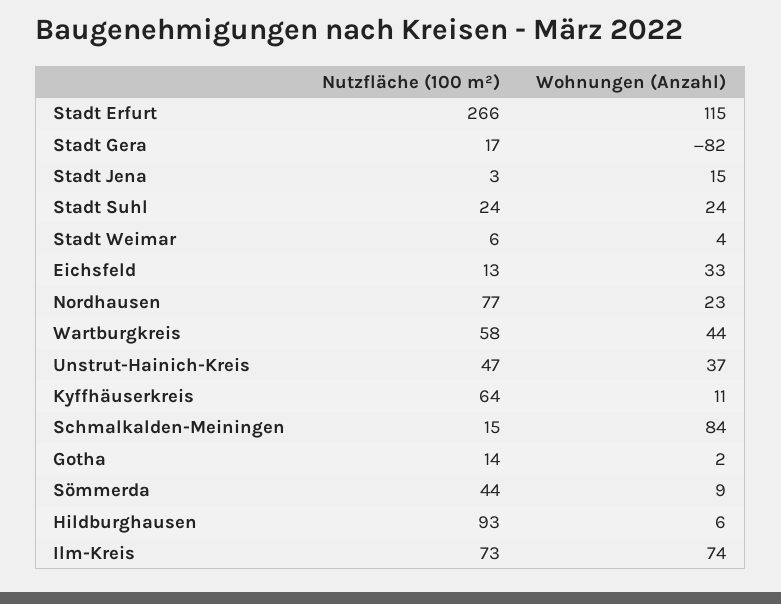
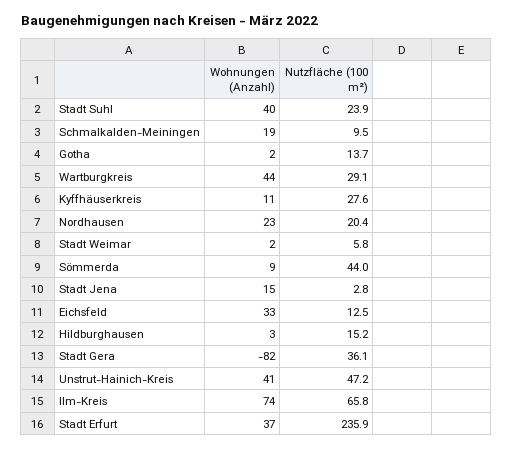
Nutzfläche (100 m²), Stadt Erfurt: 266 -> 235.9
Wohnungen (Anzahl), Stadt Erfurt: 115 -> 37
Nutzfläche (100 m²), Stadt Gera: 17 -> 36.1
Wohnungen (Anzahl), Stadt Suhl: 24 -> 40
Wohnungen (Anzahl), Stadt Weimar: 4 -> 2
Nutzfläche (100 m²), Nordhausen: 77 -> 20.4
Nutzfläche (100 m²), Wartburgkreis: 58 -> 29.1
Wohnungen (Anzahl), Unstrut-Hainich-Kreis: 37 -> 41
Nutzfläche (100 m²), Kyffhäuserkreis: 64 -> 27.6
Nutzfläche (100 m²), Schmalkalden-Meiningen: 15 -> 9.5
Wohnungen (Anzahl), Schmalkalden-Meiningen: 84 -> 19
Nutzfläche (100 m²), Hildburghausen: 93 -> 15.2
Wohnungen (Anzahl), Hildburghausen: 6 -> 3
Nutzfläche (100 m²), Ilm-Kreis: 73 -> 65.8

